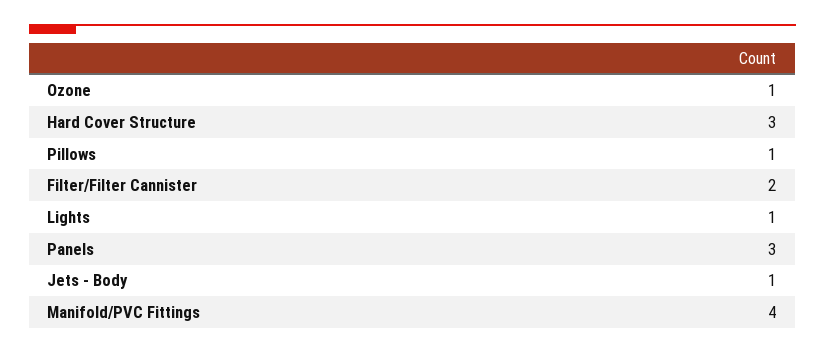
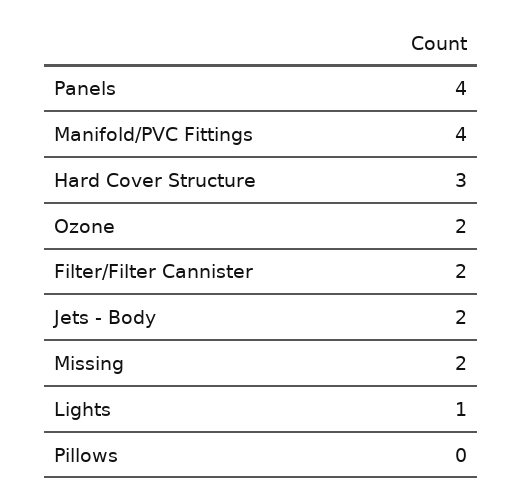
Ozone: 1 -> 2
Pillows: 1 -> 0
Panels: 3 -> 4
Jets - Body: 1 -> 2
Missing: none -> 2

